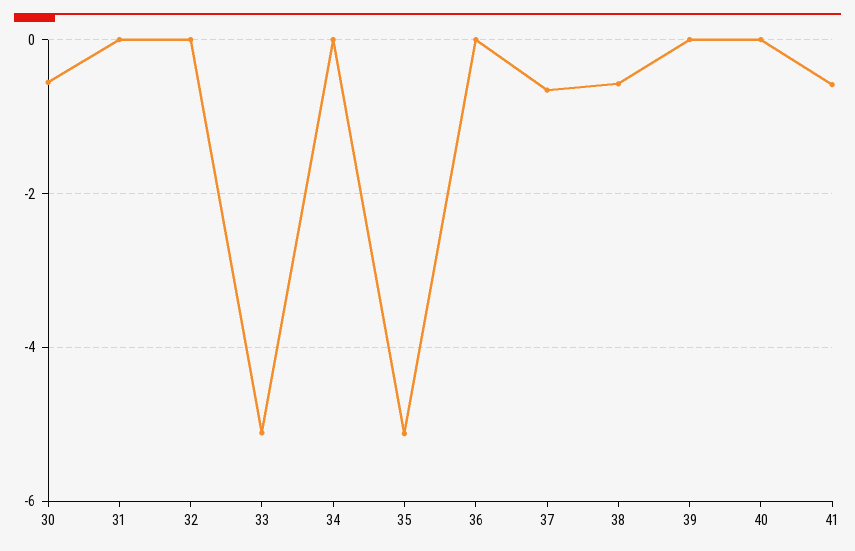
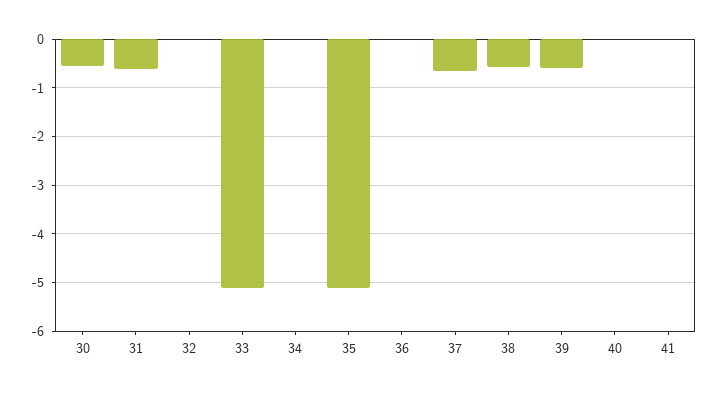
31: 0 -> -0.6
39: 0 -> -0.6
41: -0.6 -> 0

